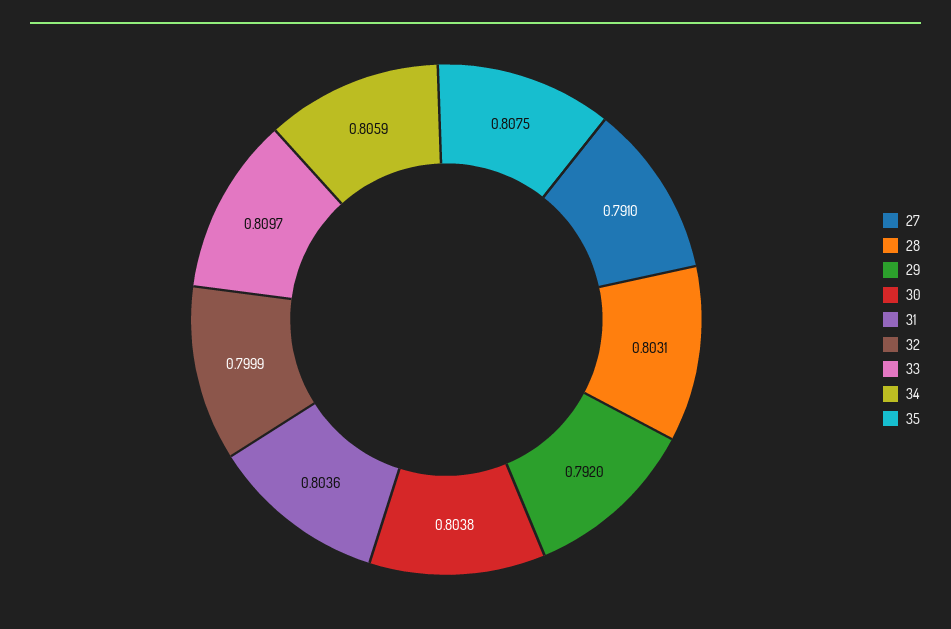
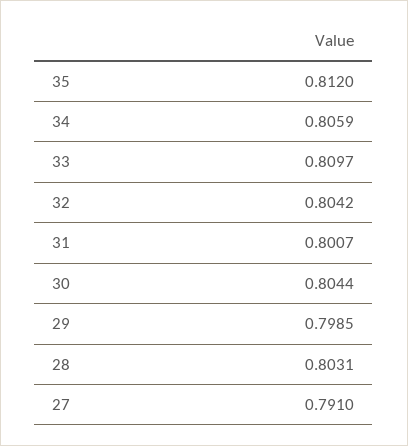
29: 0.792 -> 0.7985
30: 0.8038 -> 0.8044
31: 0.8036 -> 0.8007
32: 0.7999 -> 0.8042
35: 0.8075 -> 0.812

